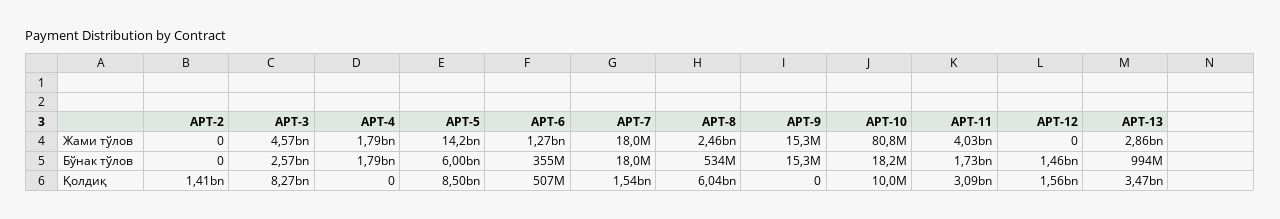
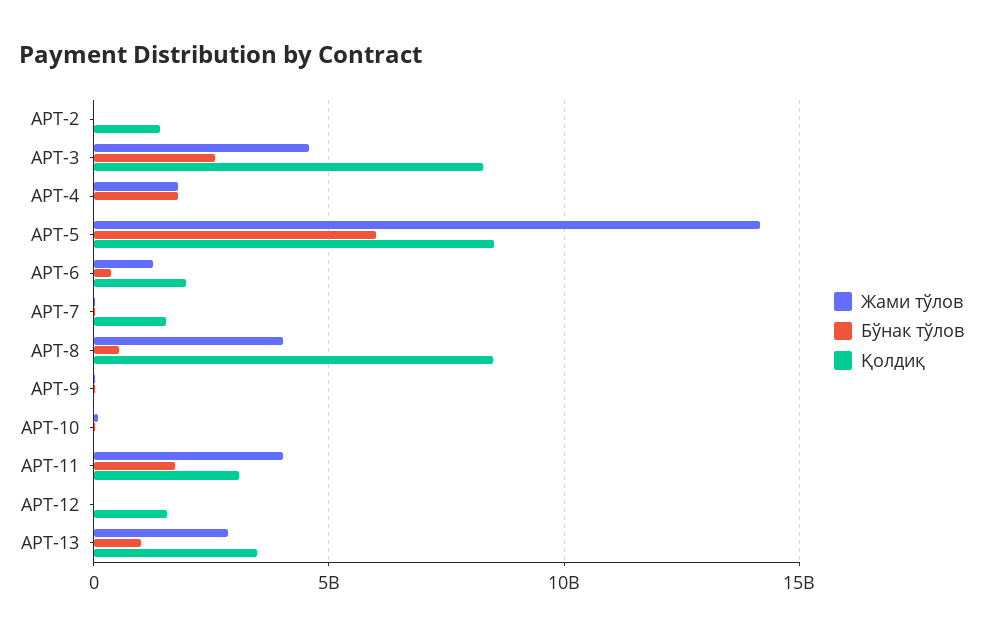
Жами тўлов, APT-8: 2460000000 -> 4000000000
Бўнак тўлов, APT-12: 1460000000 -> 0
Қолдиқ, APT-6: 507000000 -> 2000000000
Қолдиқ, APT-8: 6040000000 -> 8500000000

